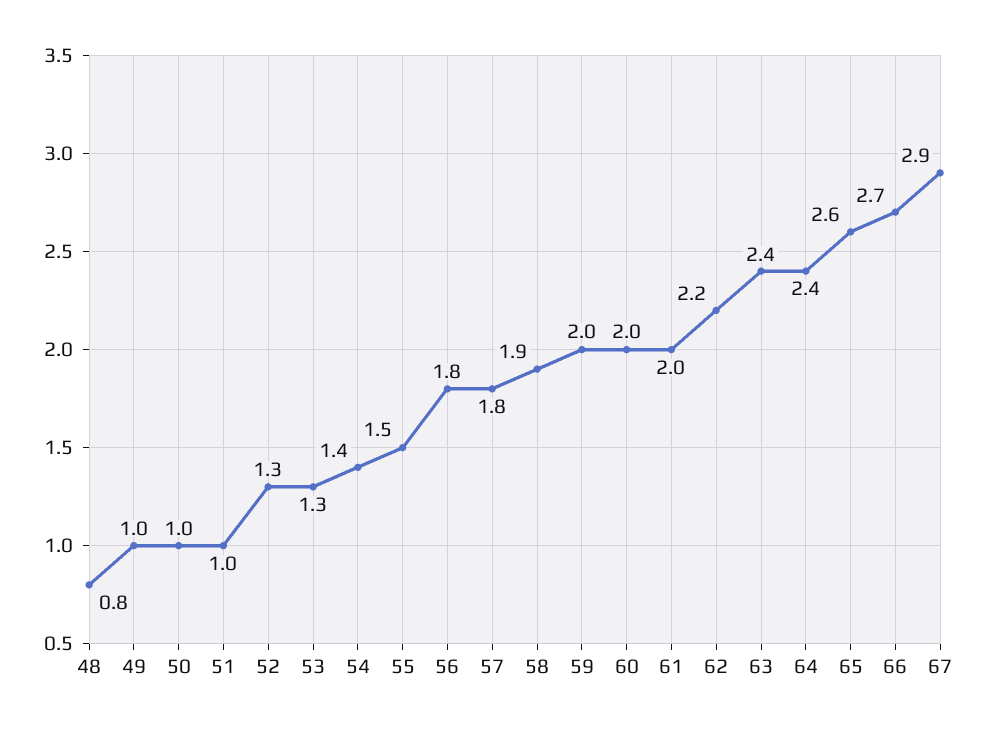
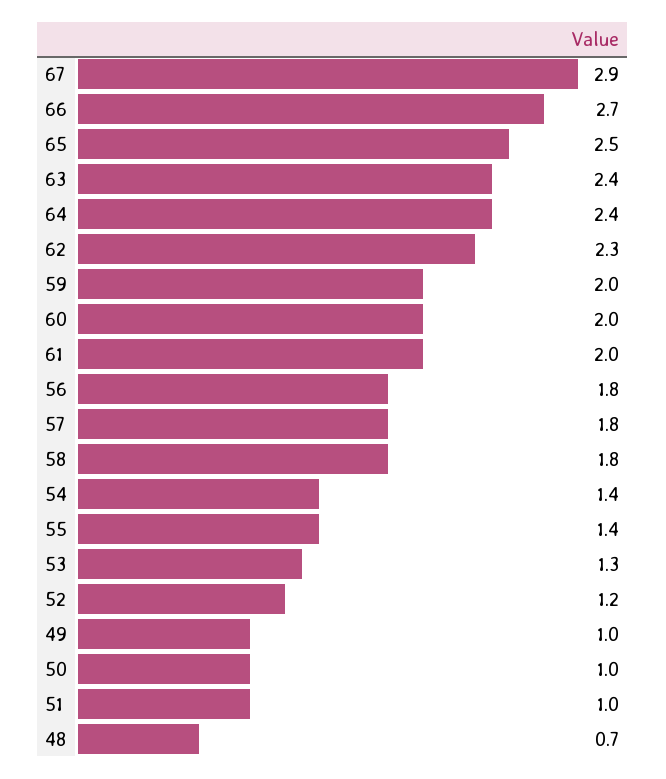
48: 0.8 -> 0.7
52: 1.3 -> 1.2
55: 1.5 -> 1.4
58: 1.9 -> 1.8
62: 2.2 -> 2.3
65: 2.6 -> 2.5

